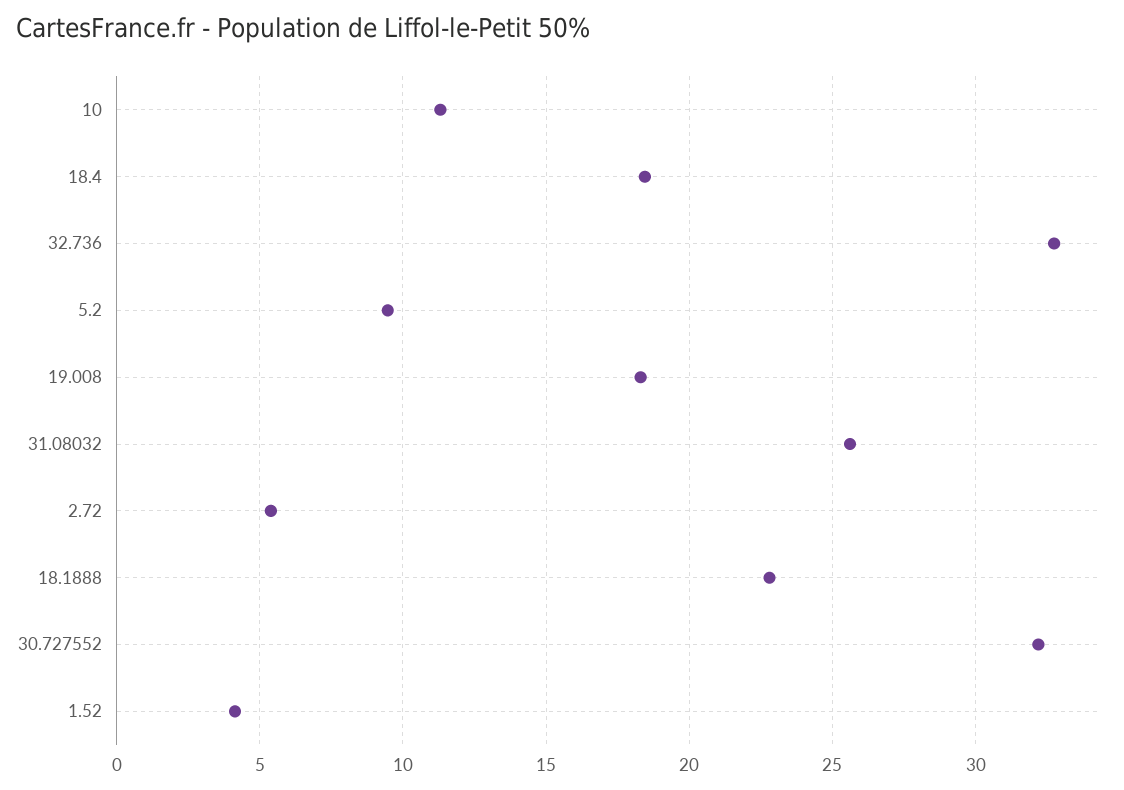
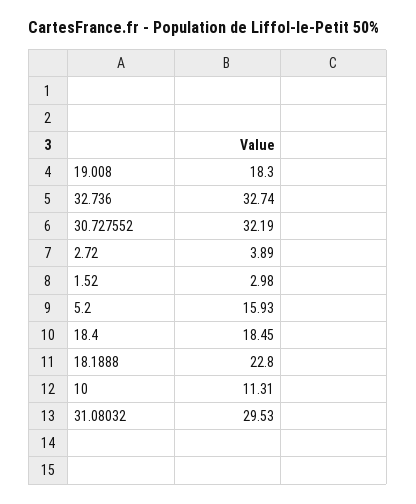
5.2: 9.5 -> 15.93
31.08032: 25.5 -> 29.53
2.72: 5.5 -> 3.89
1.52: 4 -> 2.98

